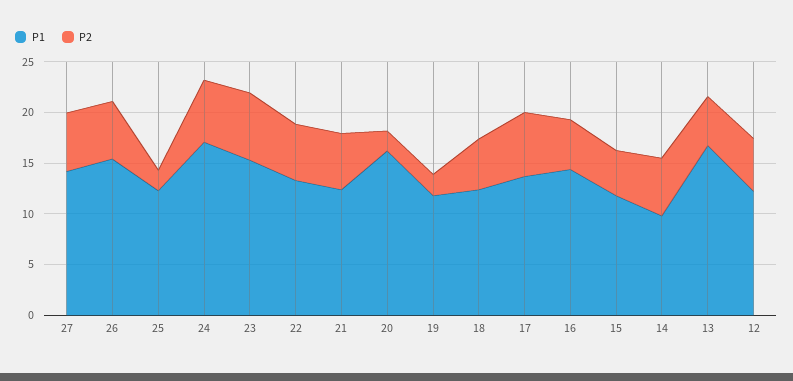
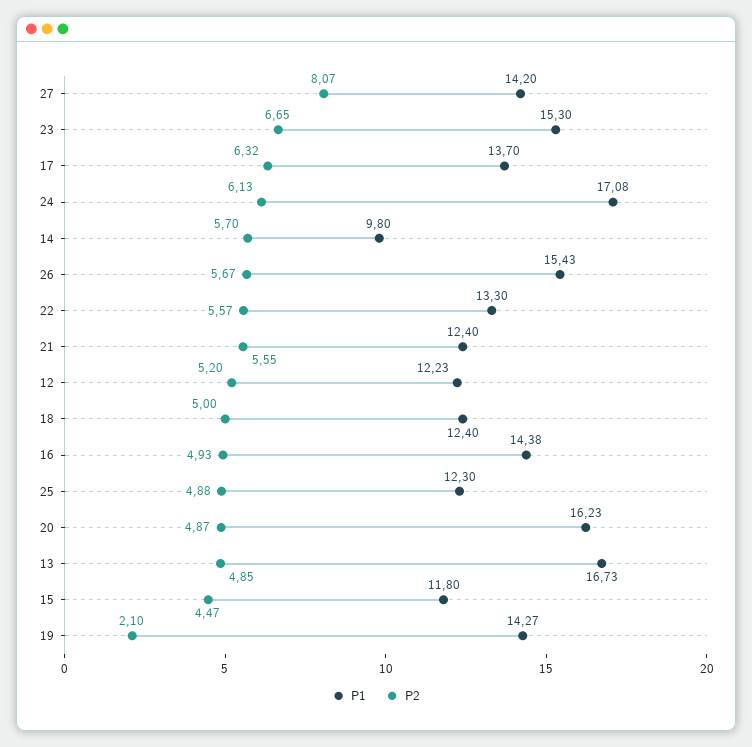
P2, 27: 6 -> 8.07
P2, 25: 2 -> 4.88
P2, 20: 2 -> 4.87
P1, 19: 12 -> 14.27

